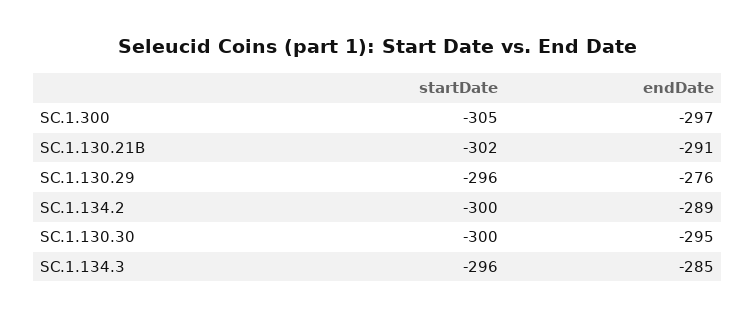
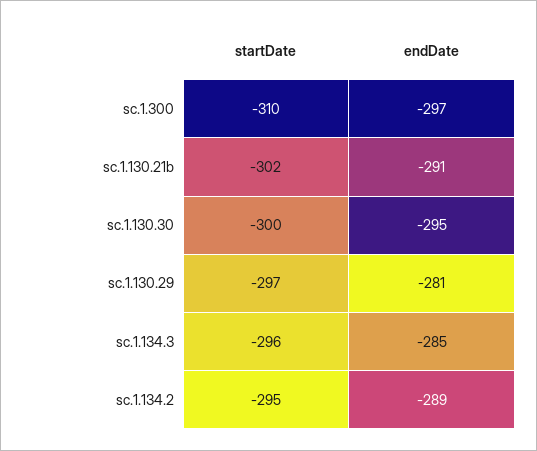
startDate, SC.1.300: -305 -> -310
startDate, SC.1.130.29: -296 -> -297
endDate, SC.1.130.29: -276 -> -281
startDate, SC.1.134.2: -300 -> -295

